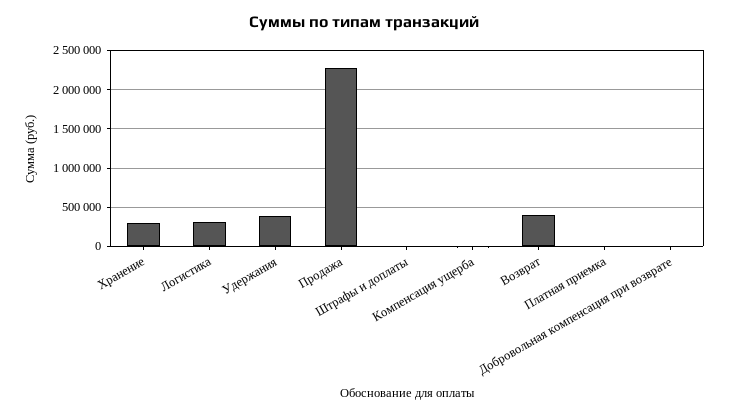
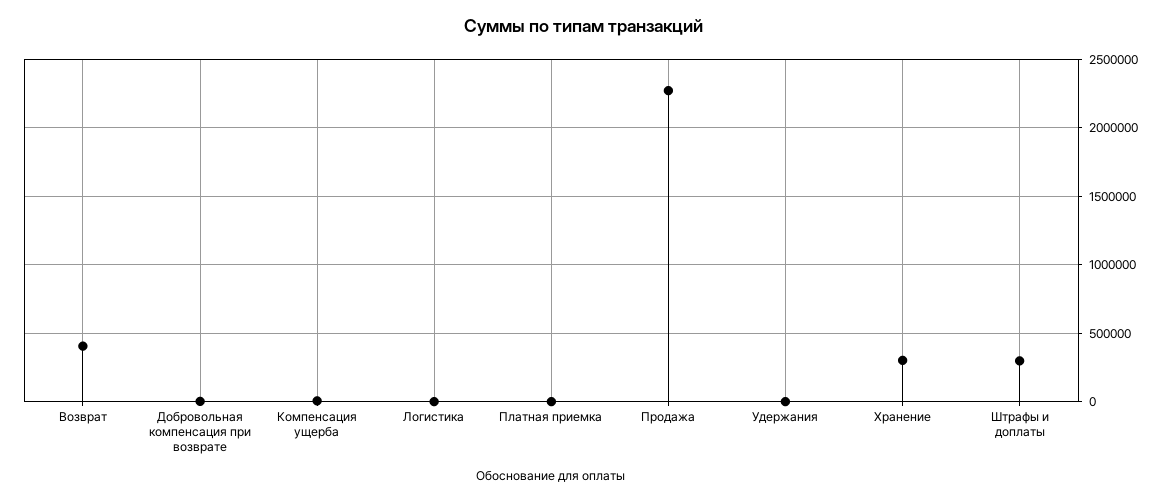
Логистика: 300000 -> 0
Удержания: 400000 -> 0
Штрафы и доплаты: 0 -> 300000

